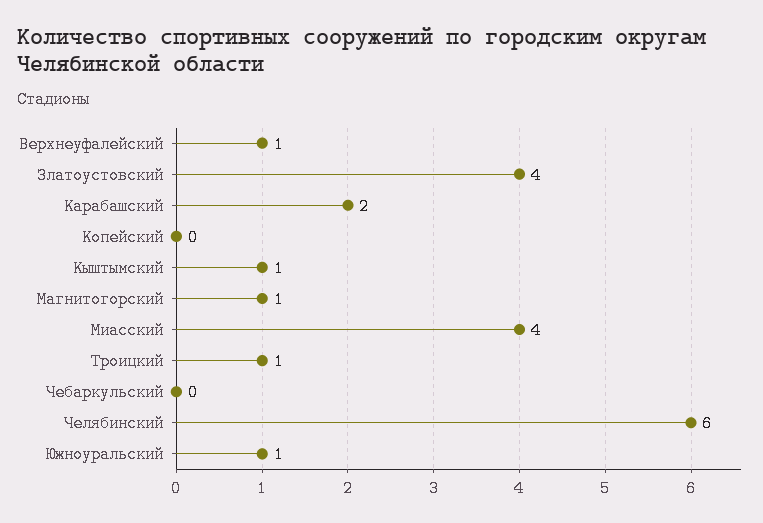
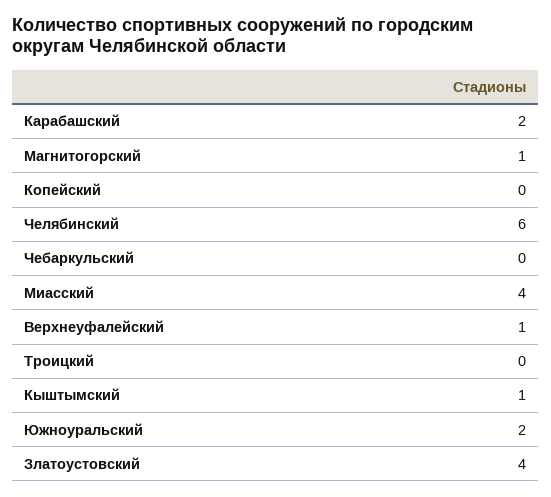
Троицкий: 1 -> 0
Южноуральский: 1 -> 2

